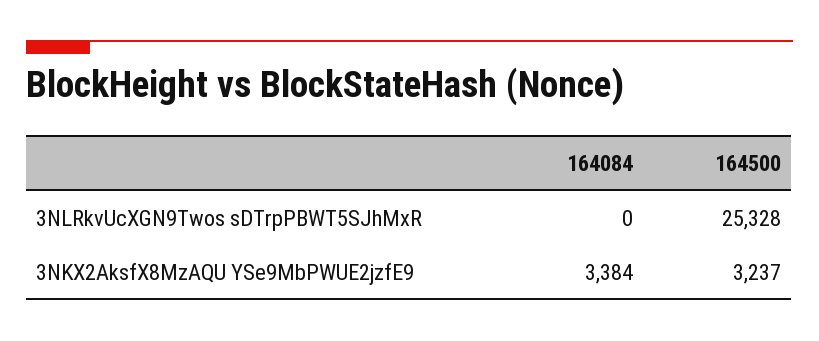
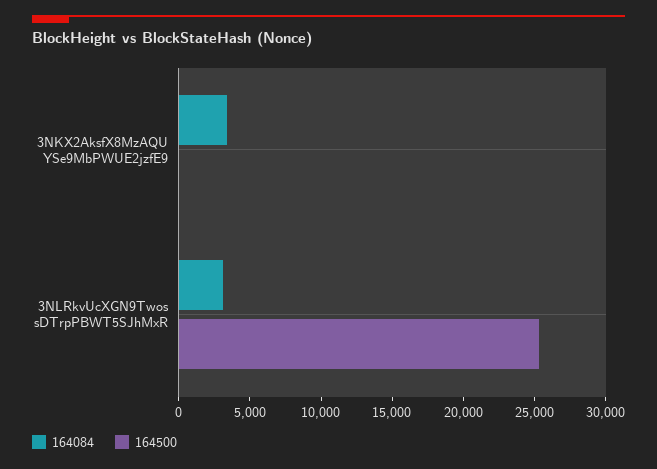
164084, 3NLRkvUcXGN9Twos sDTrpPBWT5SJhMxR: 0 -> 3000
164500, 3NKX2AksfX8MzAQU YSe9MbPWUE2jzfE9: 3237 -> 0

